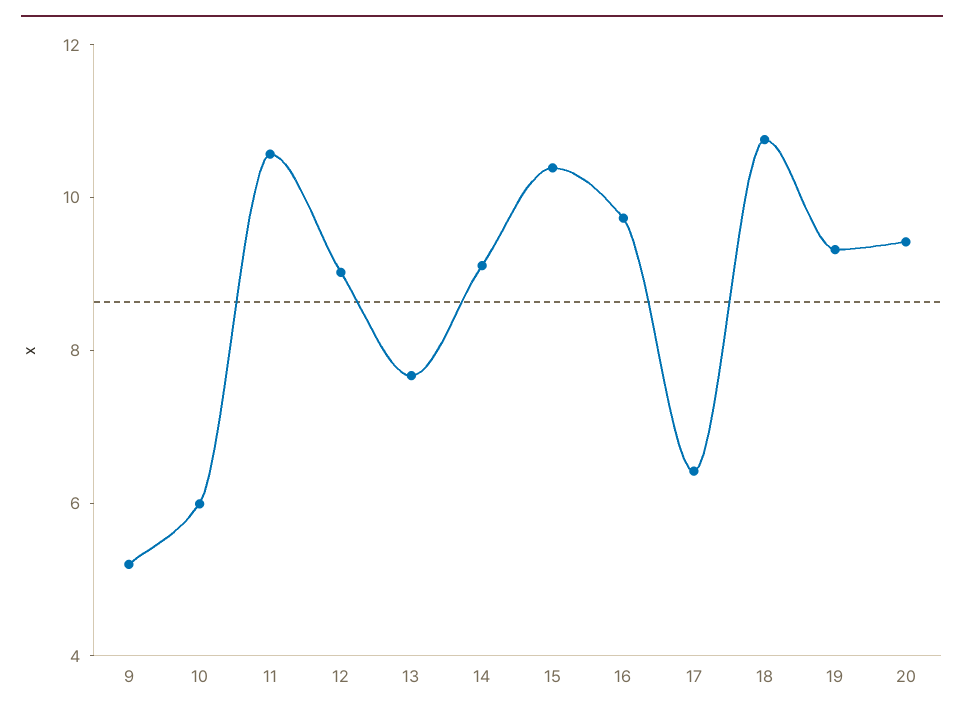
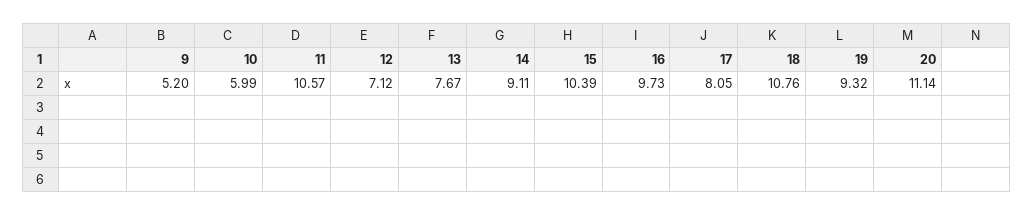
12: 9 -> 7.12
17: 6.5 -> 8.05
20: 9.5 -> 11.14

